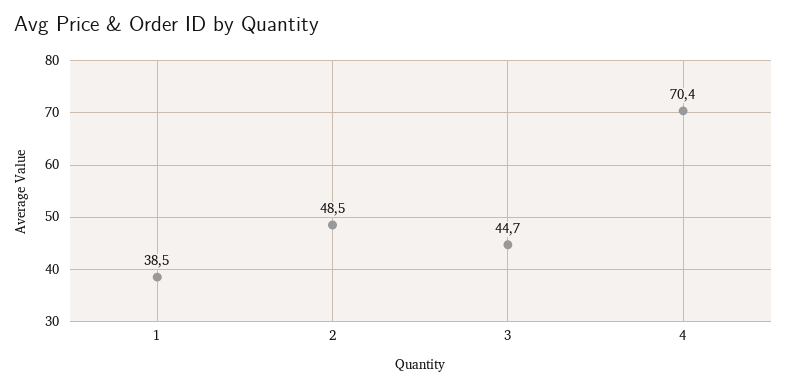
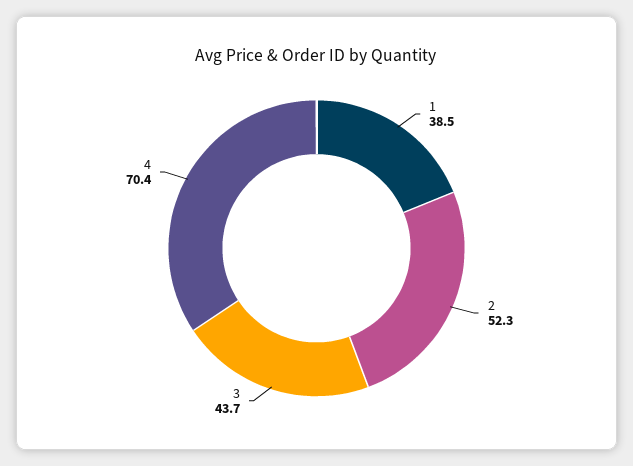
2: 48.5 -> 52.3
3: 44.7 -> 43.7

